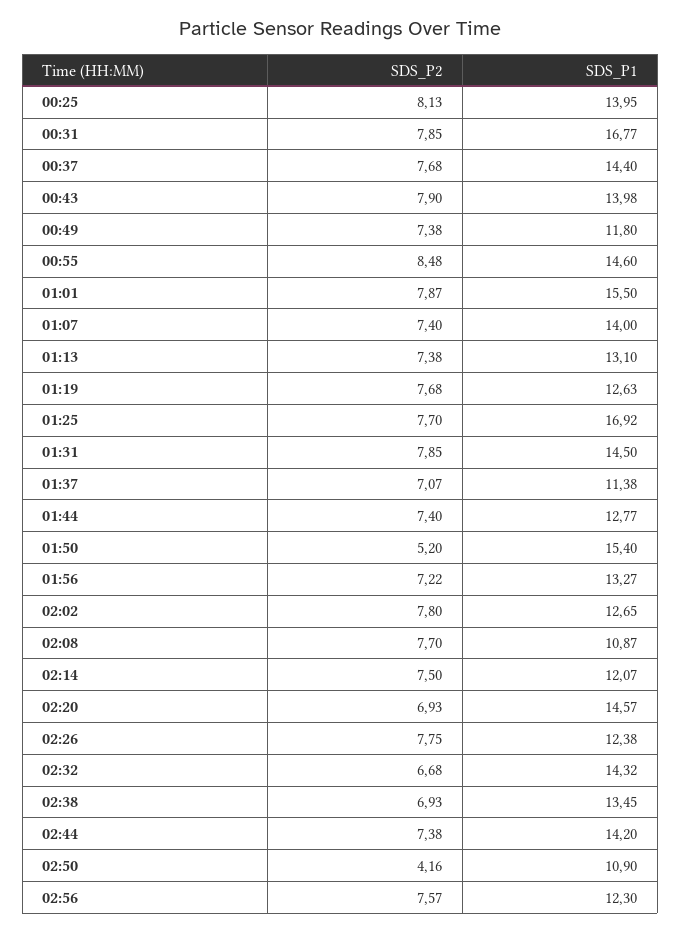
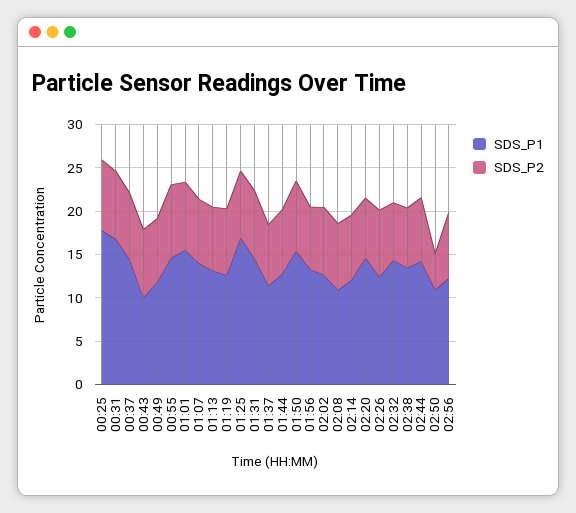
SDS_P1, 00:25: 13.95 -> 18
SDS_P1, 00:43: 13.98 -> 10
SDS_P2, 01:50: 5.2 -> 8

